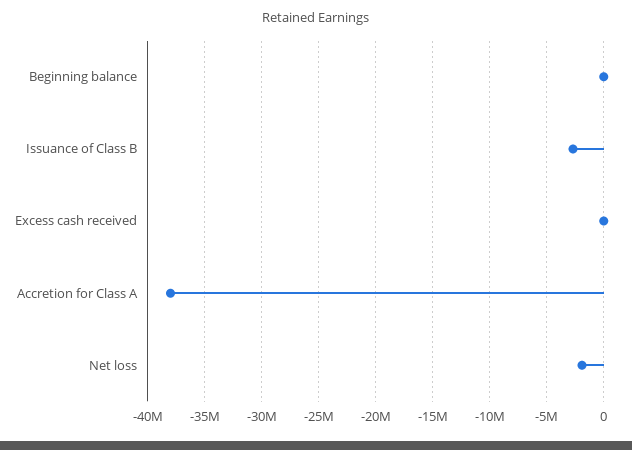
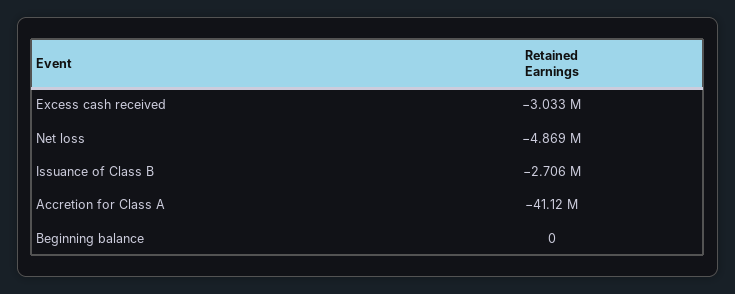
Excess cash received: 0 -> -3033000
Accretion for Class A: -38000000 -> -41120000
Net loss: -2000000 -> -4869000

